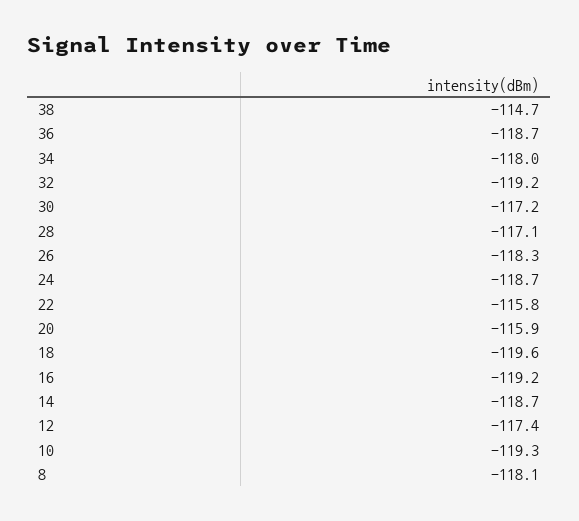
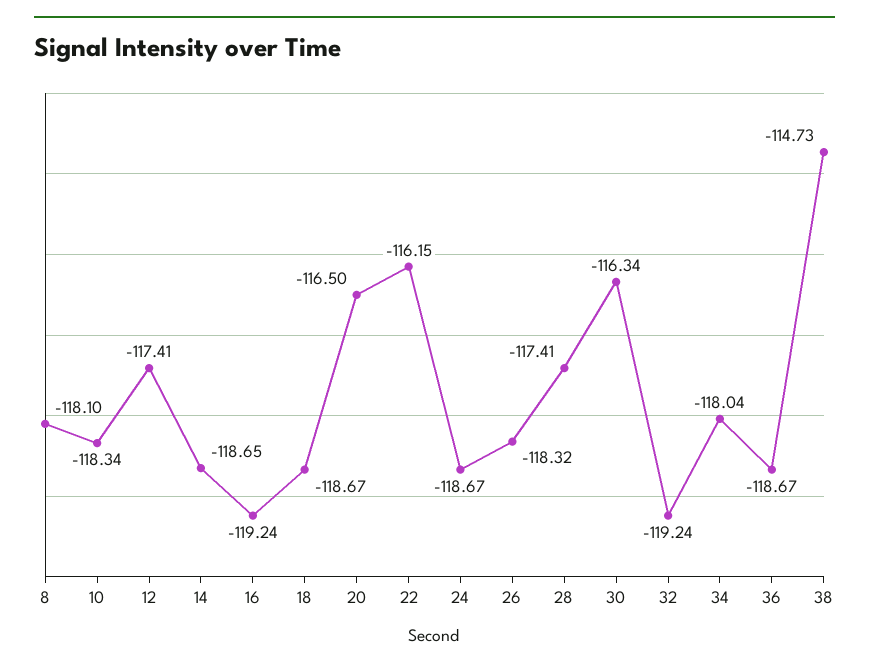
30: -117.2 -> -116.34
28: -117.1 -> -117.41
22: -115.8 -> -116.15
20: -115.9 -> -116.5
18: -119.6 -> -118.67
10: -119.3 -> -118.34

